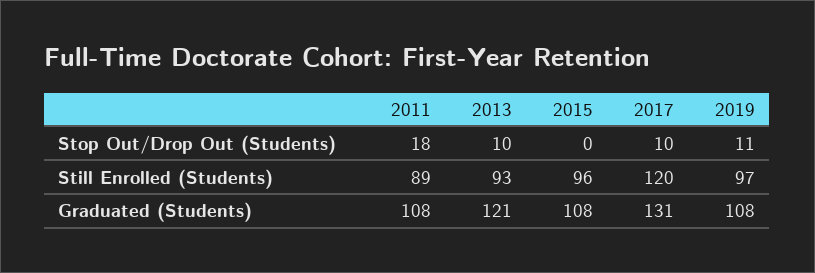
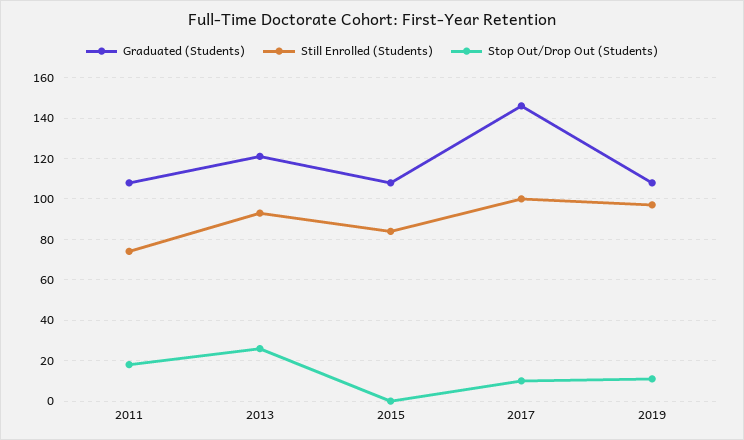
Stop Out/Drop Out (Students), 2013: 10 -> 25
Still Enrolled (Students), 2011: 89 -> 75
Still Enrolled (Students), 2015: 96 -> 85
Still Enrolled (Students), 2017: 120 -> 100
Graduated (Students), 2017: 131 -> 145

